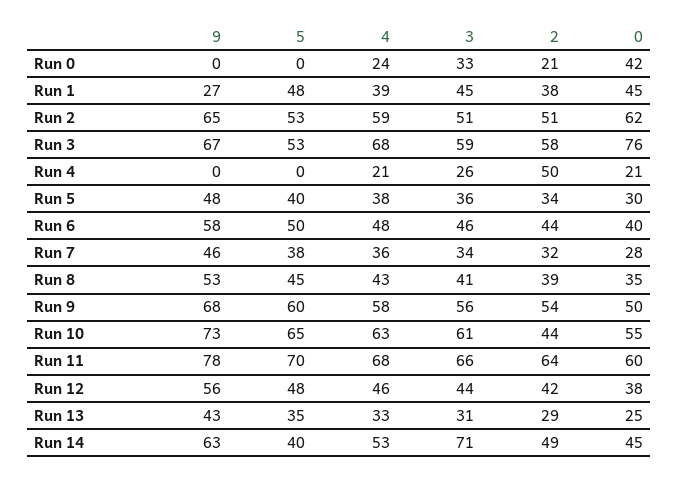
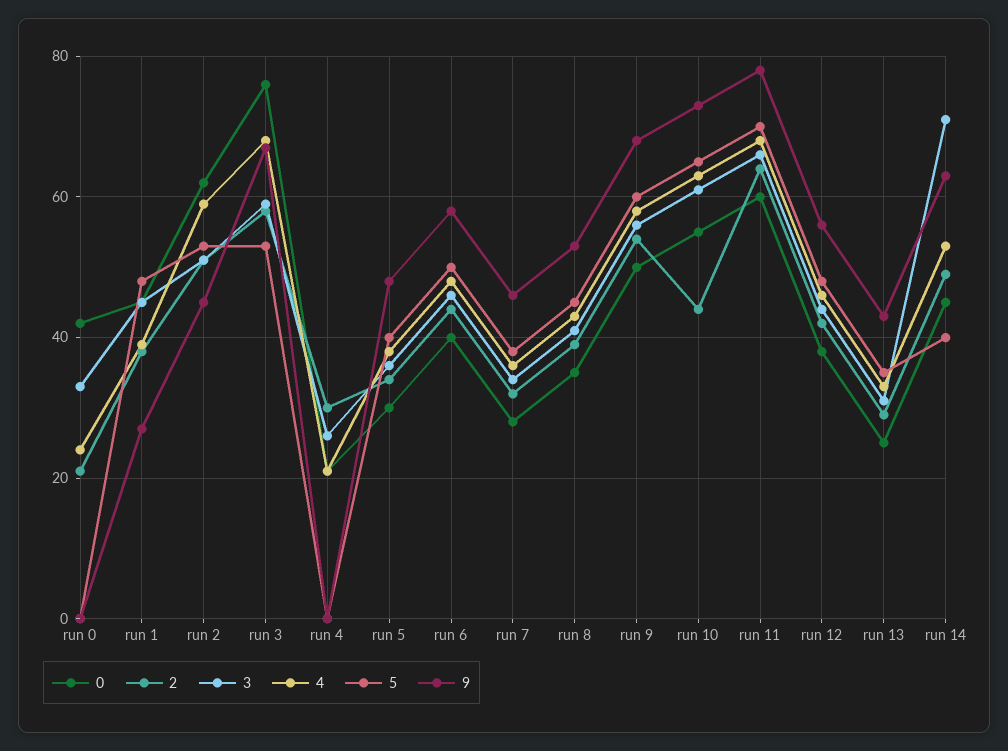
9, Run 2: 65 -> 45
2, Run 4: 50 -> 30

